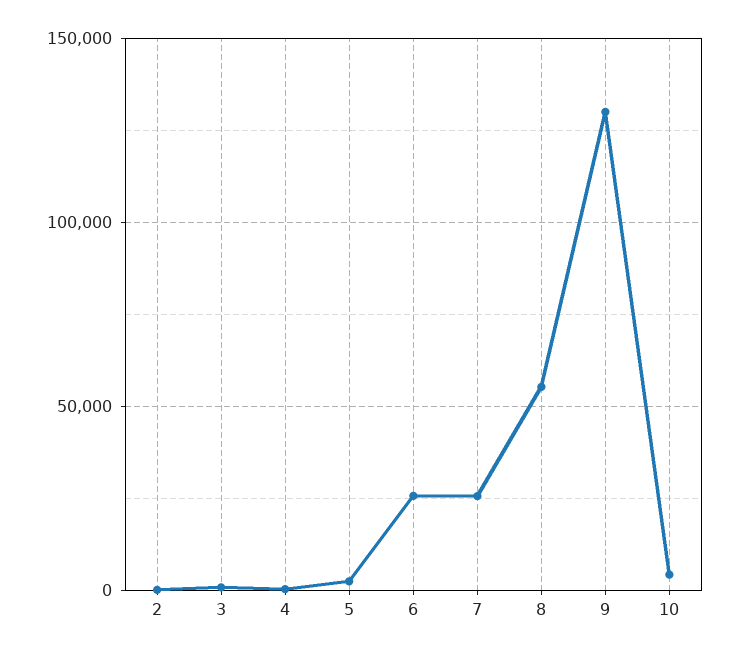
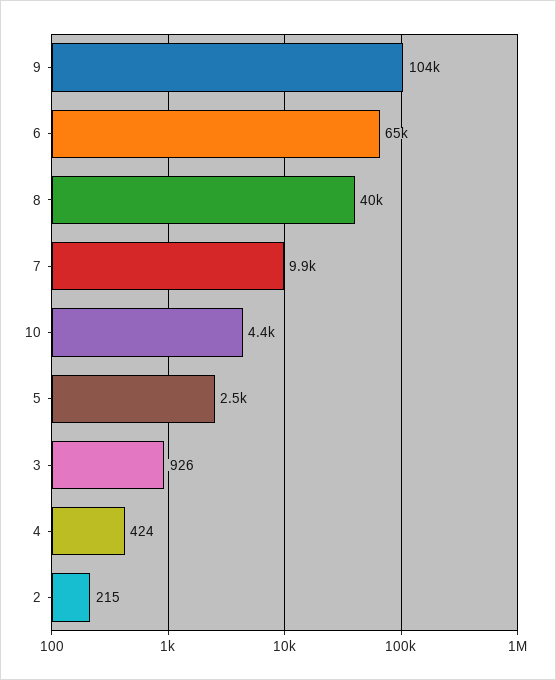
6: 25000 -> 65000
7: 25000 -> 9900
8: 55000 -> 40000
9: 130000 -> 104000

